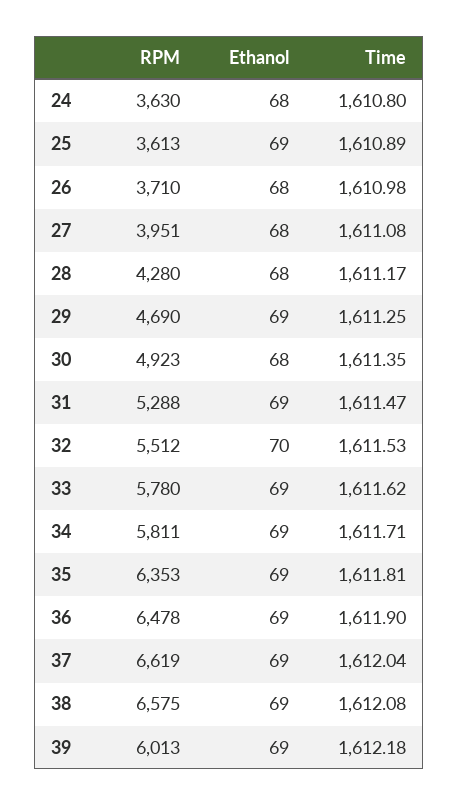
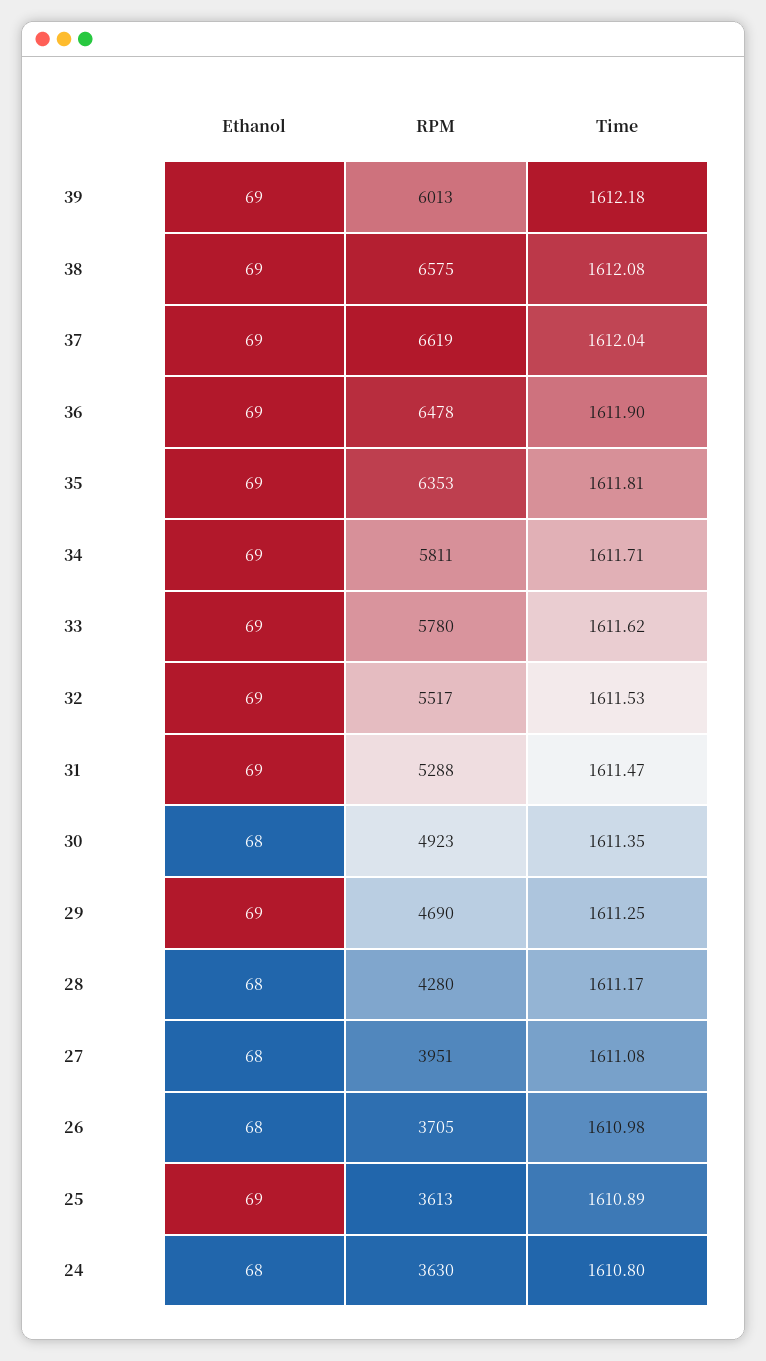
RPM, 26: 3710 -> 3705
RPM, 32: 5512 -> 5517
Ethanol, 32: 70 -> 69

